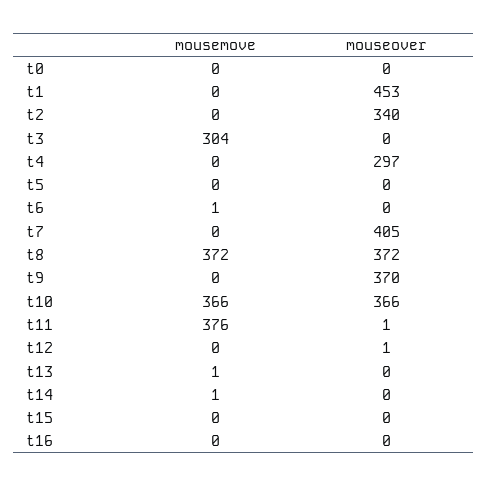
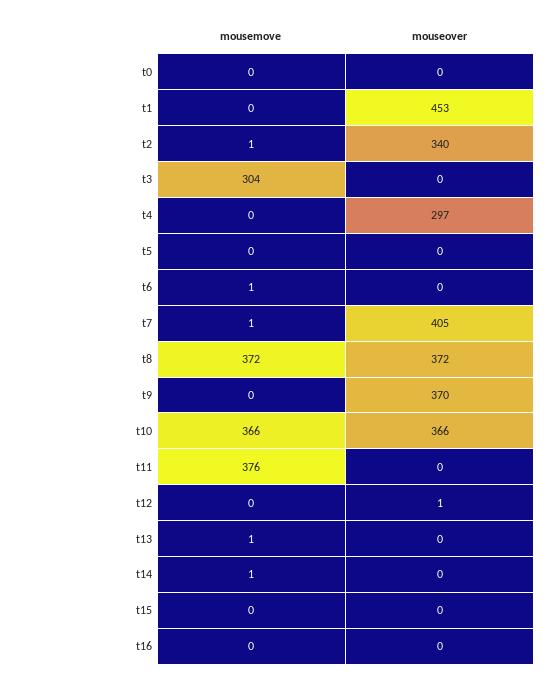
mousemove, t2: 0 -> 1
mousemove, t7: 0 -> 1
mouseover, t11: 1 -> 0

